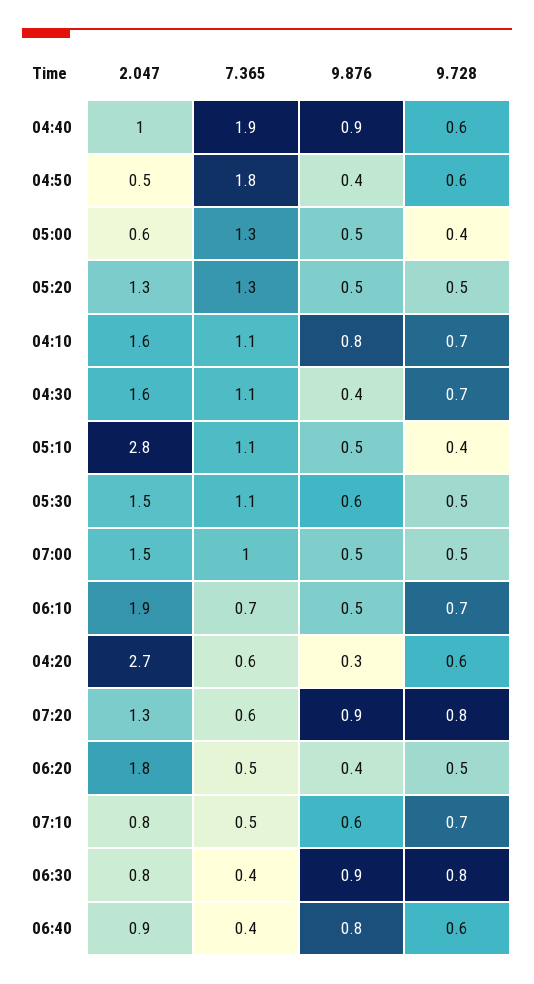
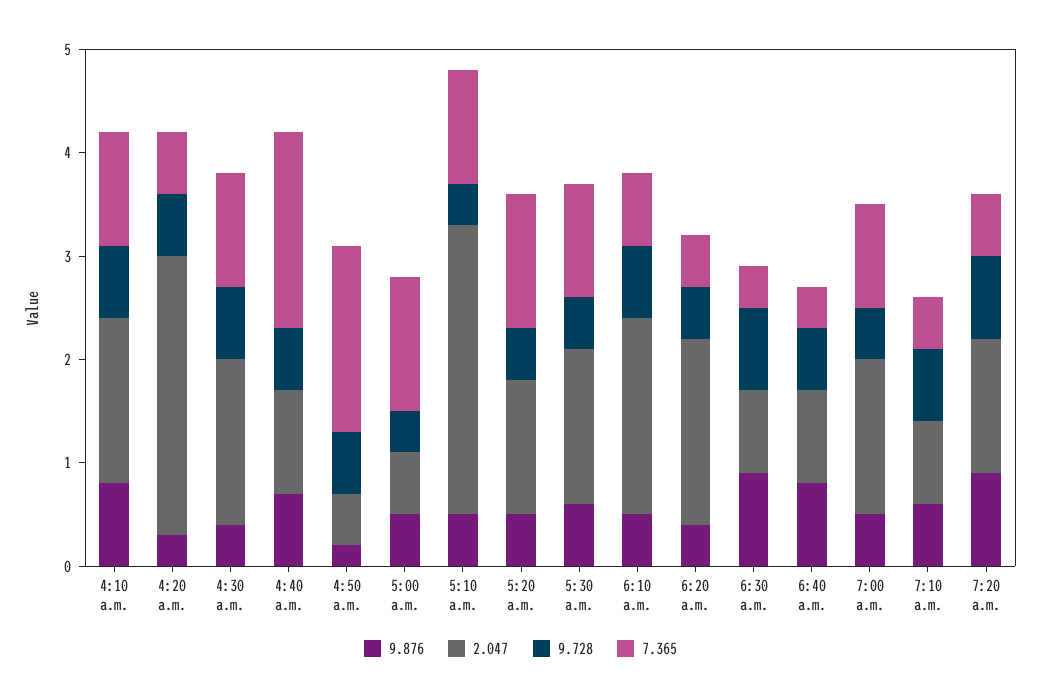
9.876, 04:40: 0.9 -> 0.7
9.876, 04:50: 0.4 -> 0.2

